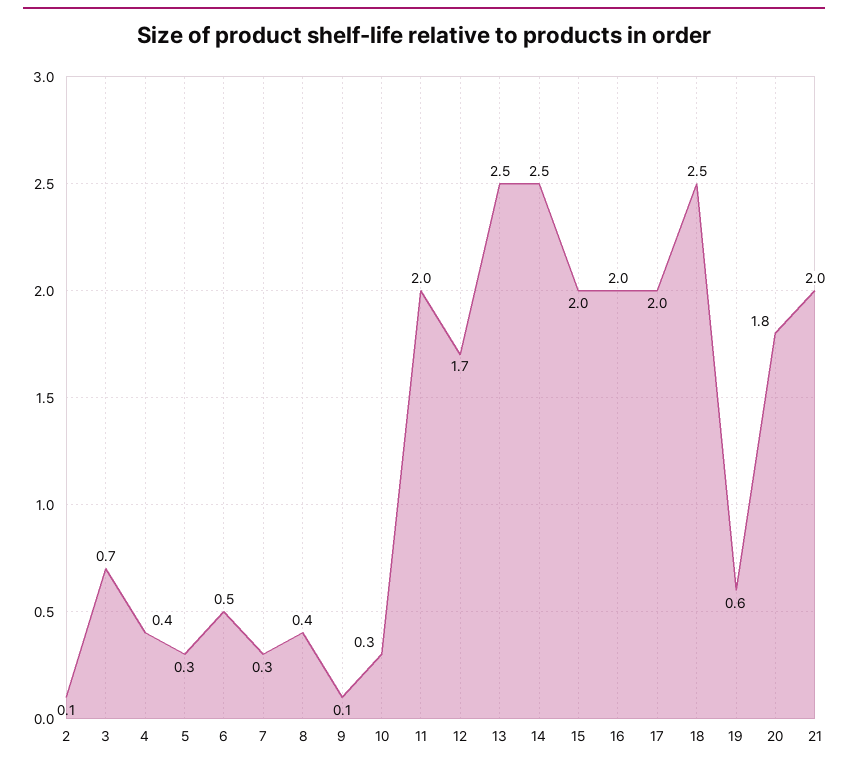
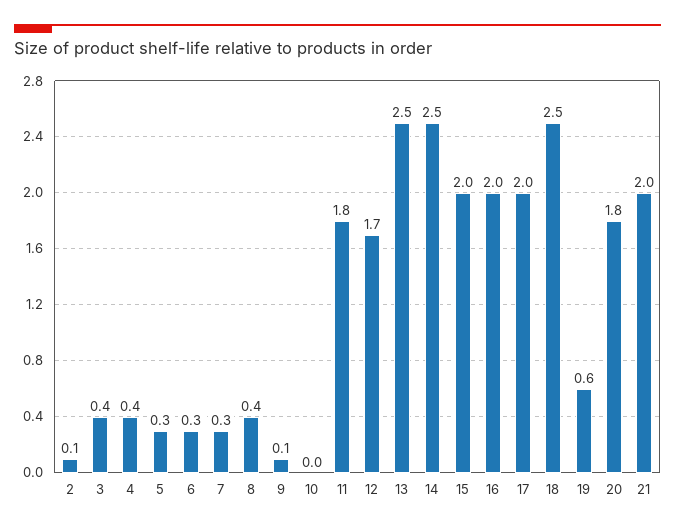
3: 0.7 -> 0.4
6: 0.5 -> 0.3
10: 0.3 -> 0
11: 2 -> 1.8

